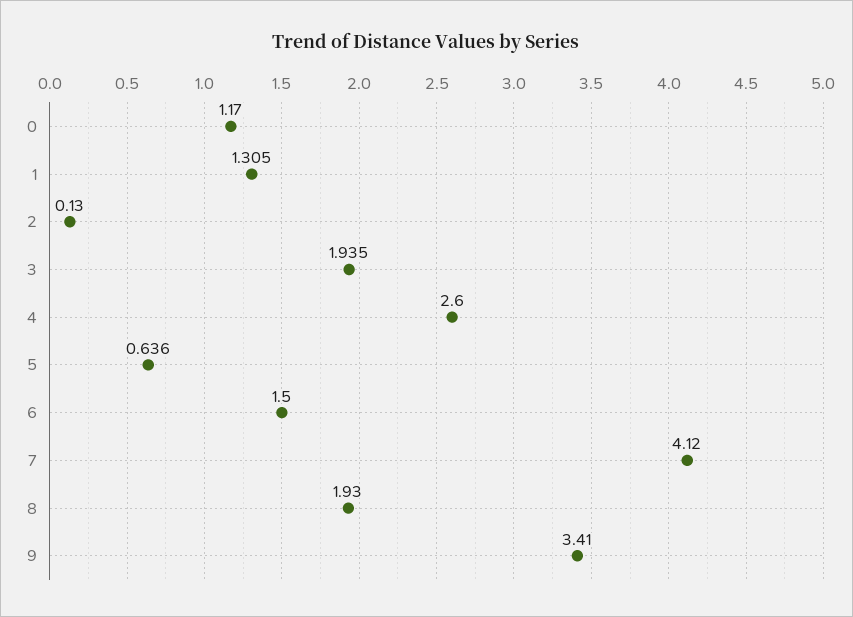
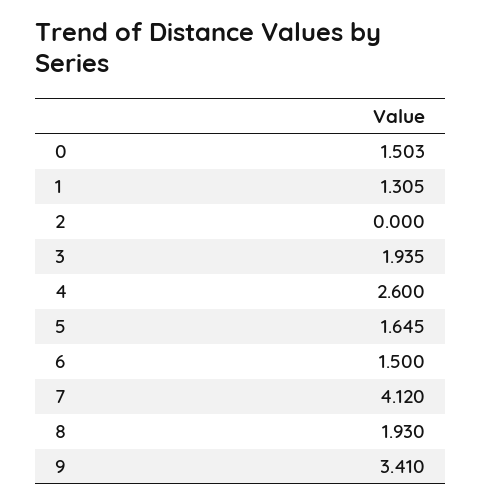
0: 1.17 -> 1.503
2: 0.13 -> 0
5: 0.636 -> 1.645

